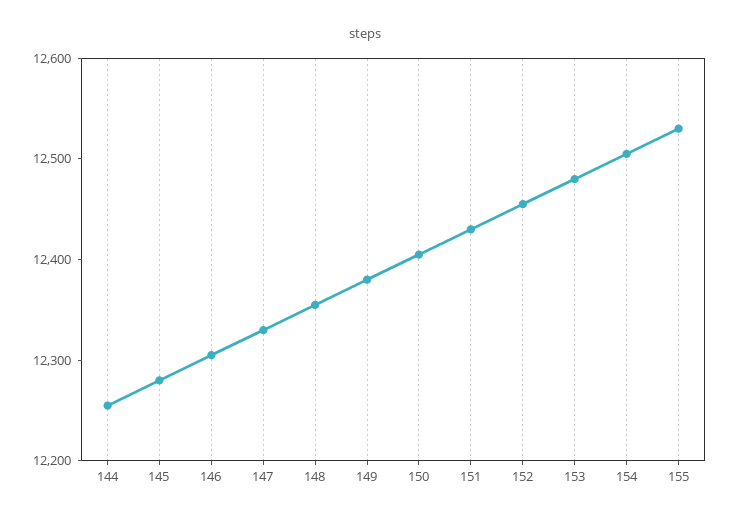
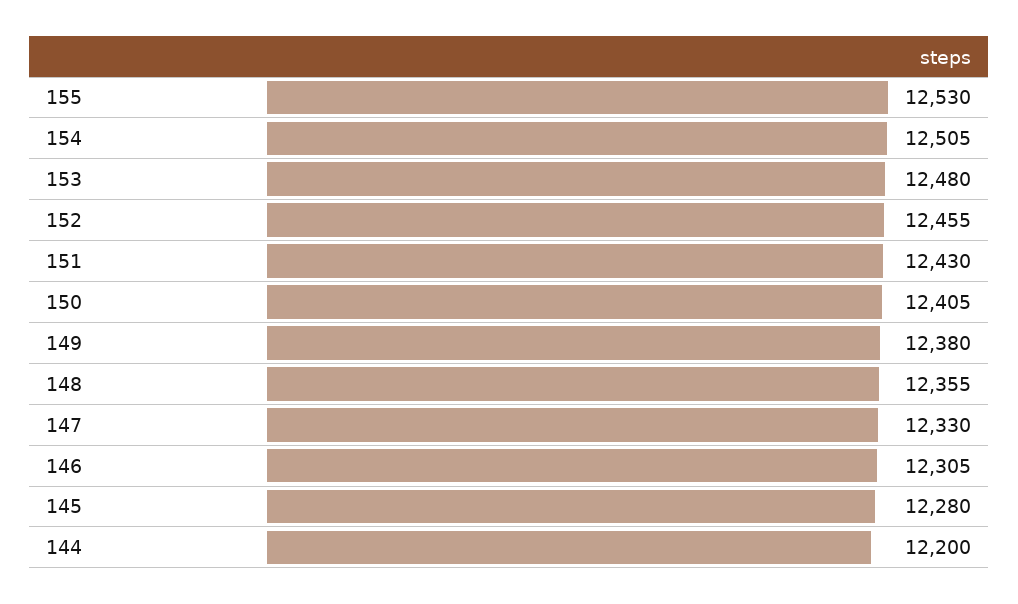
144: 12260 -> 12200

